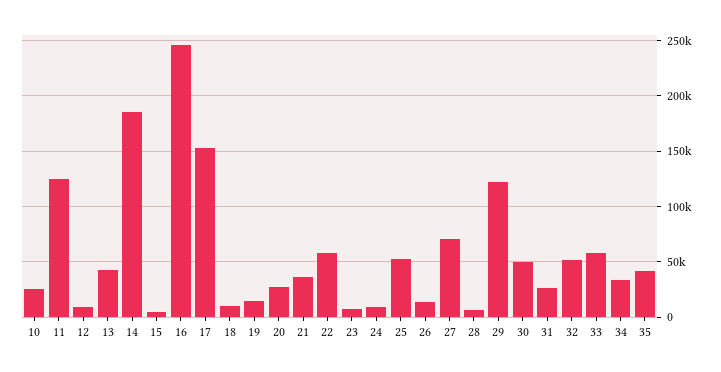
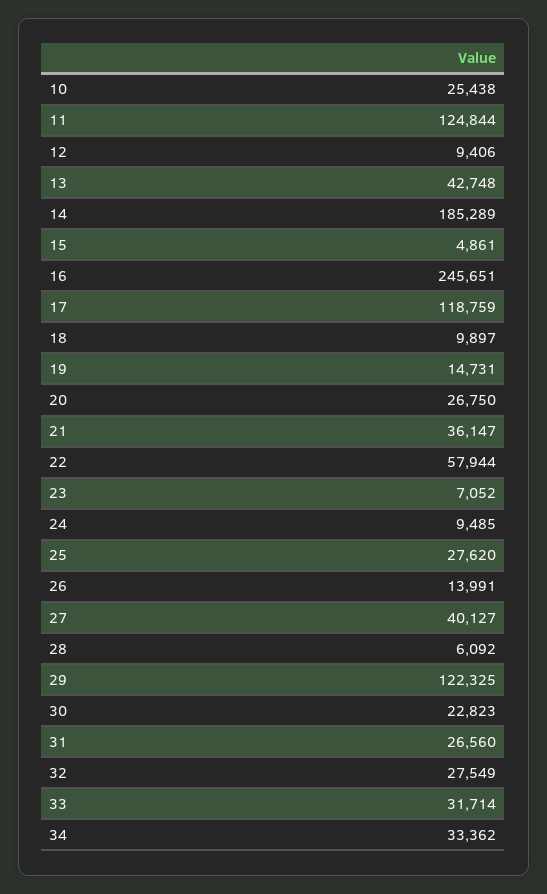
17: 150000 -> 118759
25: 50000 -> 27620
27: 70000 -> 40127
30: 50000 -> 22823
32: 50000 -> 27549
33: 60000 -> 31714
35: 40000 -> none

